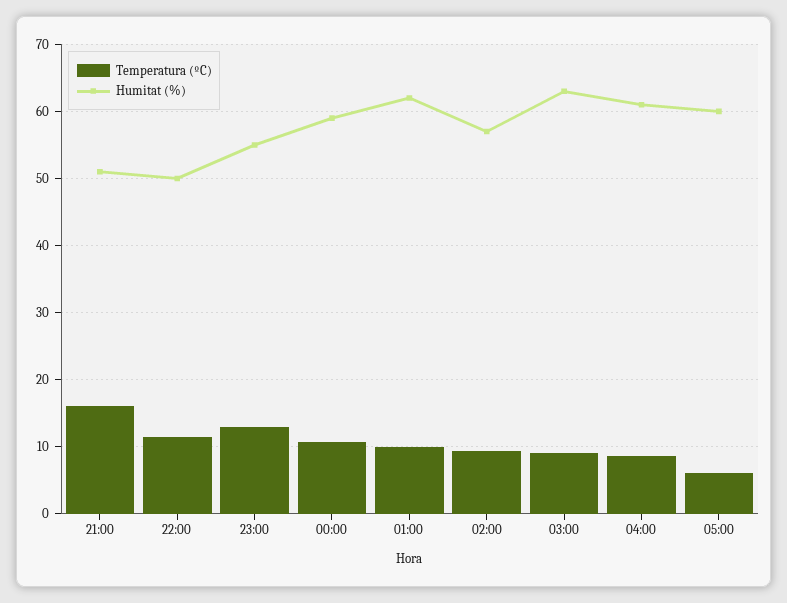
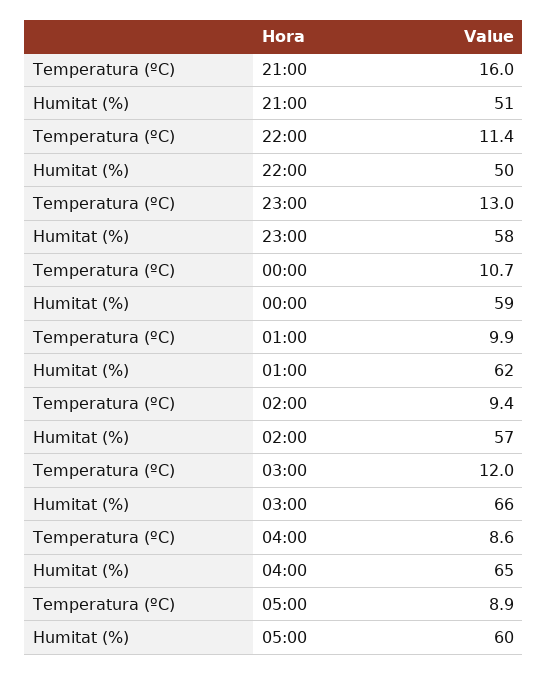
Humitat (%), 23:00: 55 -> 58
Temperatura (ºC), 03:00: 9 -> 12
Humitat (%), 03:00: 63 -> 66
Humitat (%), 04:00: 61 -> 65
Temperatura (ºC), 05:00: 6 -> 8.9

